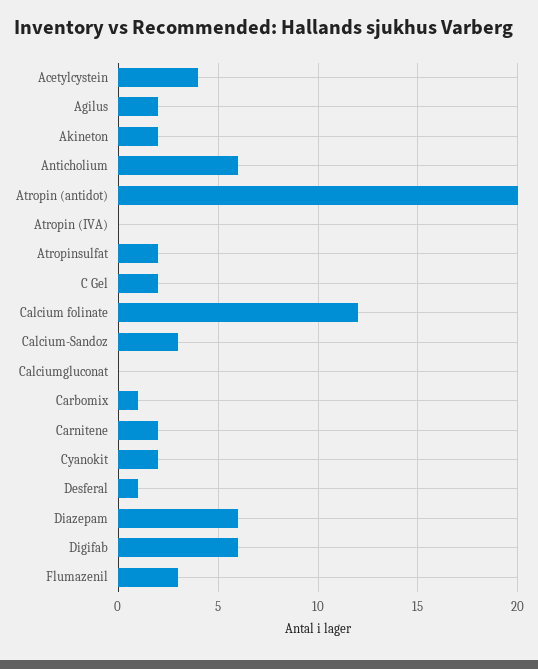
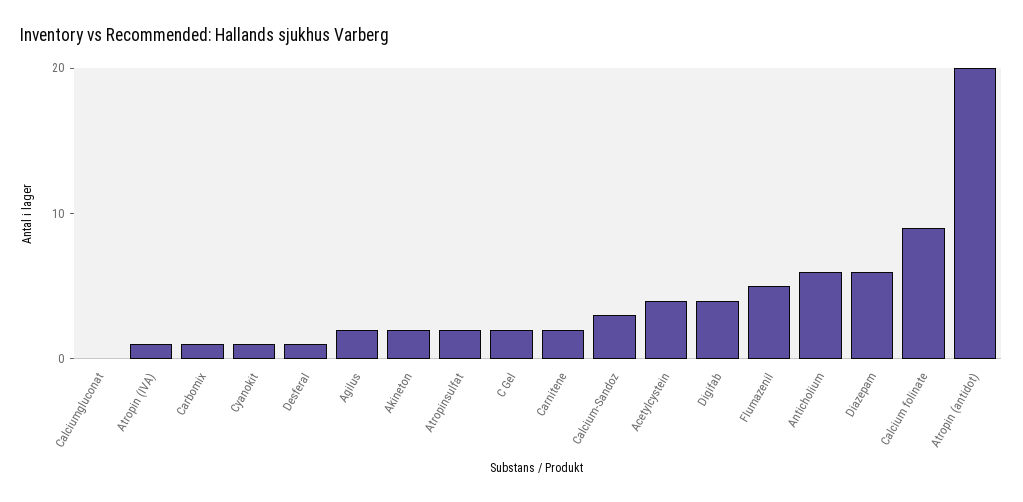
Atropin (IVA): 0 -> 1
Calcium folinate: 12 -> 9
Cyanokit: 2 -> 1
Digifab: 6 -> 4
Flumazenil: 3 -> 5

